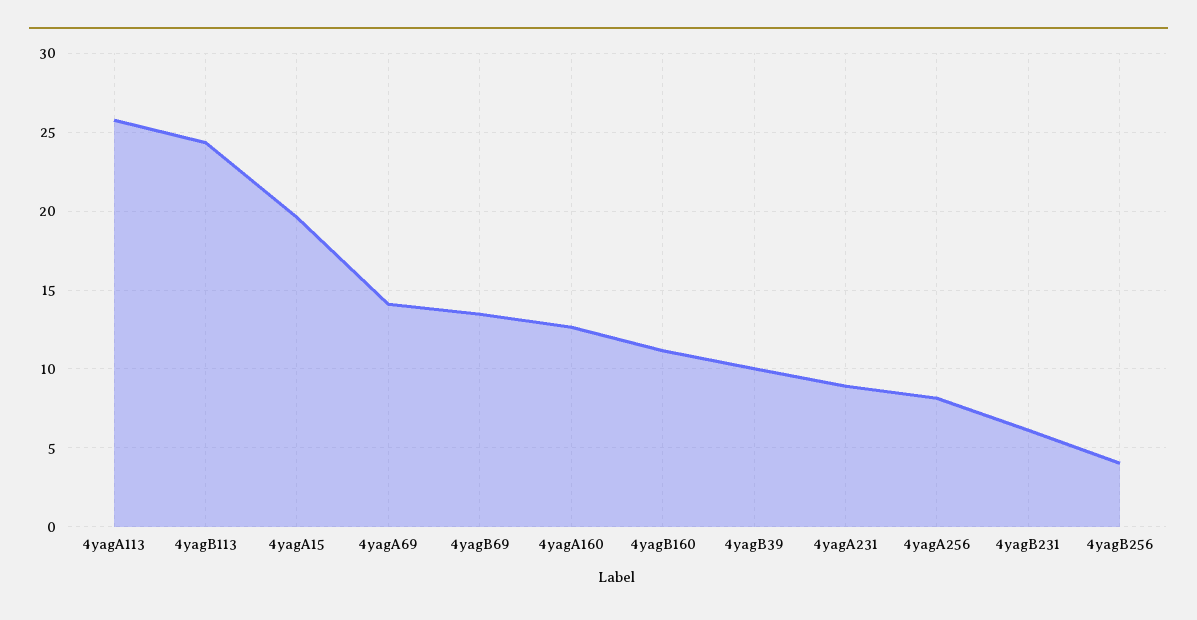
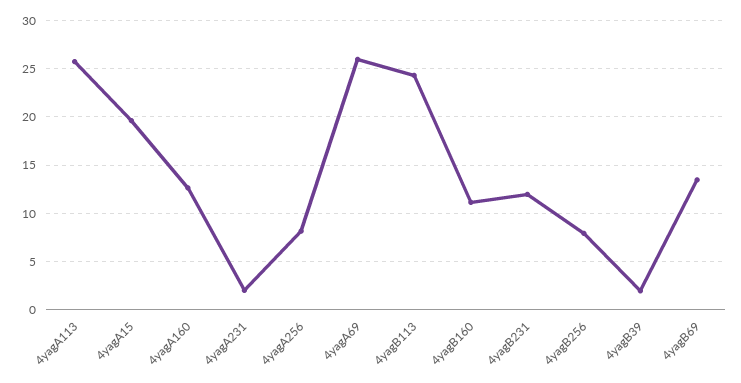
4yagA69: 14 -> 26
4yagB39: 10 -> 2
4yagA231: 9 -> 2
4yagB231: 6 -> 12
4yagB256: 4 -> 8

